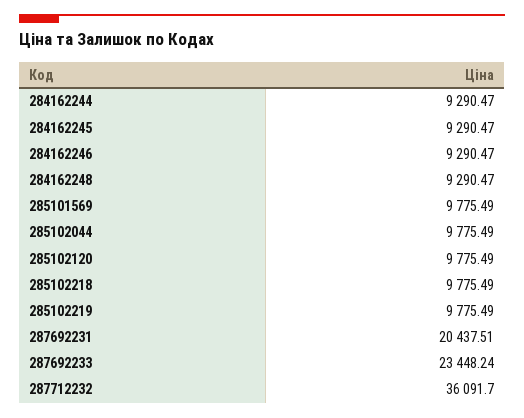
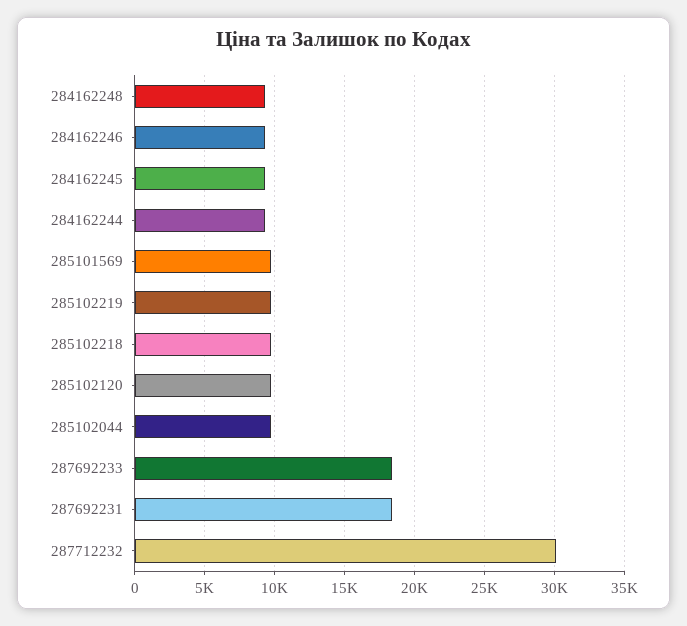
287692231: 20437.51 -> 18500
287692233: 23448.24 -> 18500
287712232: 36091.7 -> 30000

